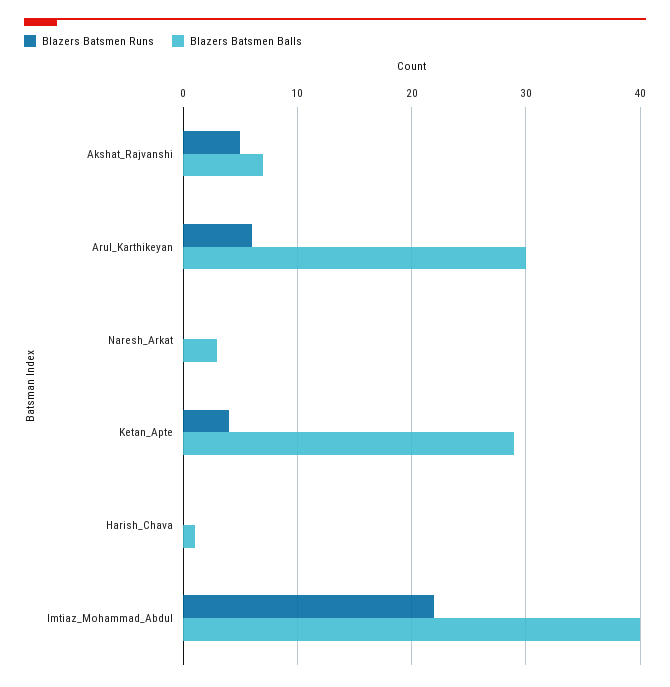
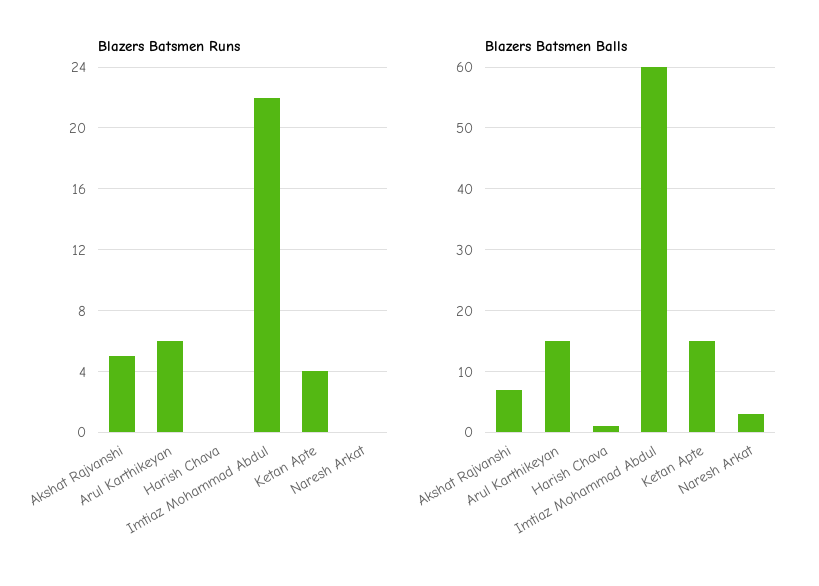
Blazers Batsmen Balls, Arul_Karthikeyan: 30 -> 15
Blazers Batsmen Balls, Ketan_Apte: 29 -> 15
Blazers Batsmen Balls, Imtiaz_Mohammad_Abdul: 40 -> 60

